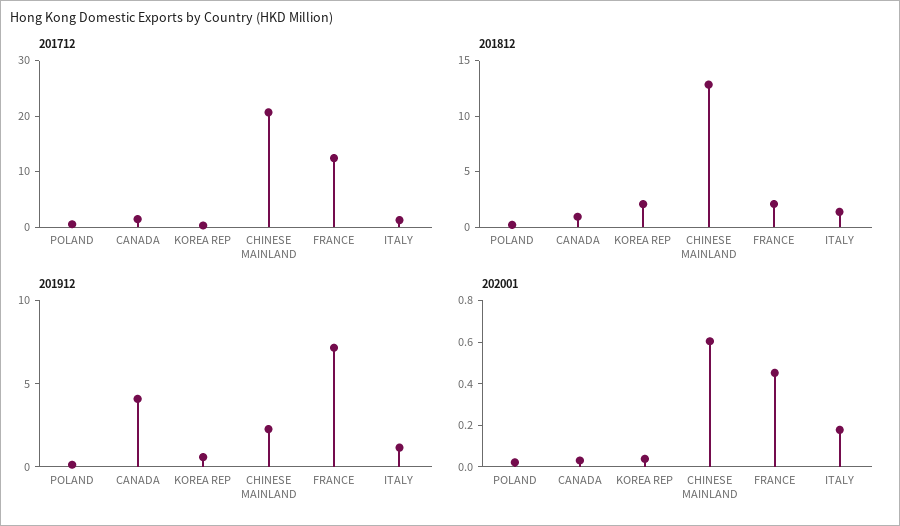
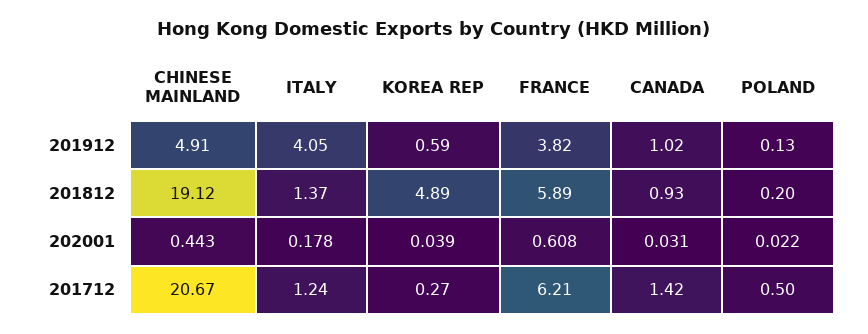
201712, FRANCE: 12 -> 6.21
201812, KOREA REP: 2 -> 4.89
201812, CHINESE MAINLAND: 13 -> 19.12
201812, FRANCE: 2 -> 5.89
201912, CANADA: 4 -> 1.02
201912, CHINESE MAINLAND: 2 -> 4.91
201912, FRANCE: 7 -> 3.82
201912, ITALY: 1 -> 4.05
202001, CHINESE MAINLAND: 0.6 -> 0.443
202001, FRANCE: 0.45 -> 0.608

